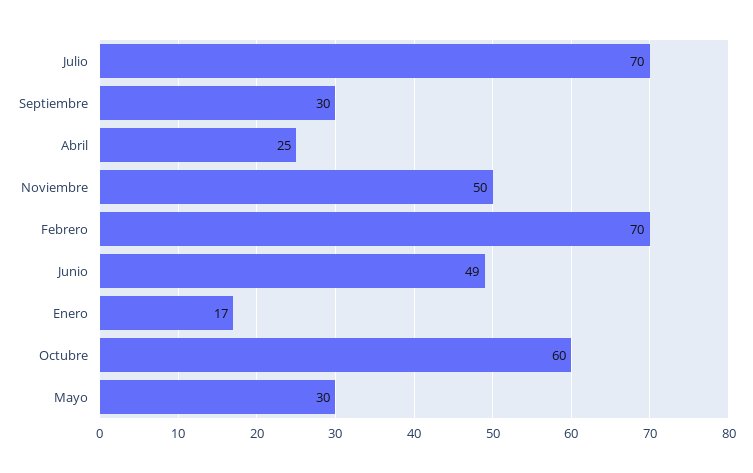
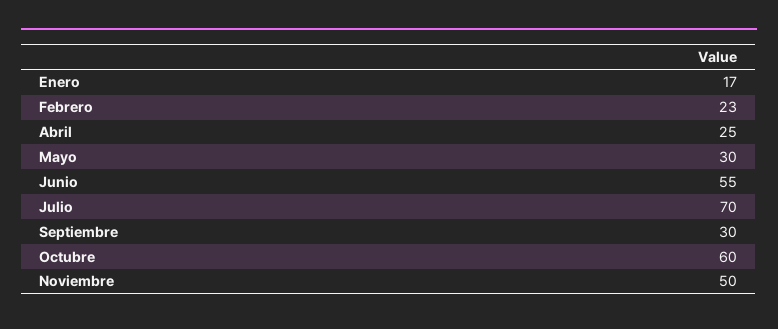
Febrero: 70 -> 23
Junio: 49 -> 55

